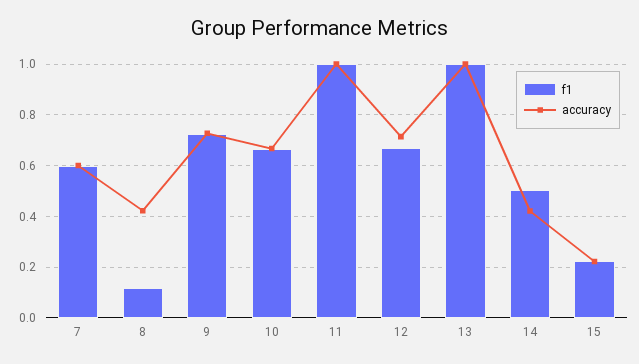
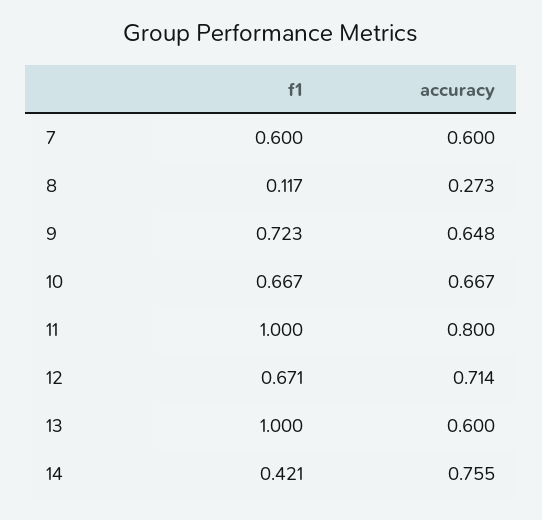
accuracy, 8: 0.425 -> 0.273
accuracy, 9: 0.725 -> 0.648
accuracy, 11: 1 -> 0.8
accuracy, 13: 1 -> 0.6
f1, 14: 0.5 -> 0.421
accuracy, 14: 0.425 -> 0.755
f1, 15: 0.225 -> none
accuracy, 15: 0.225 -> none

